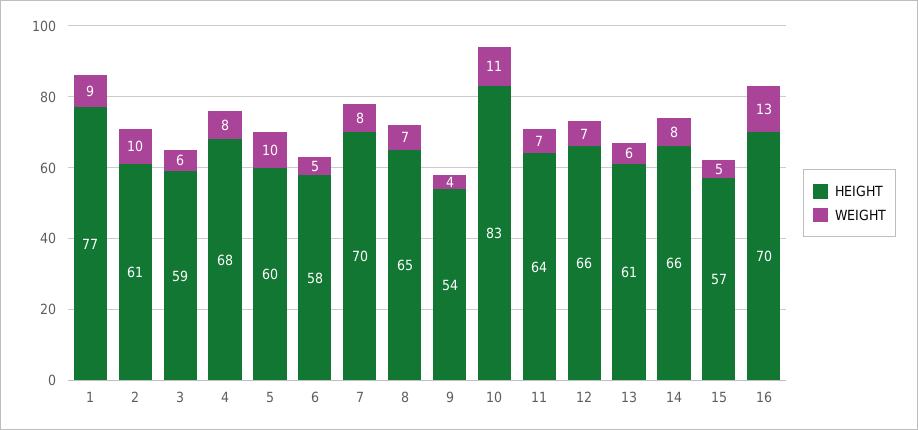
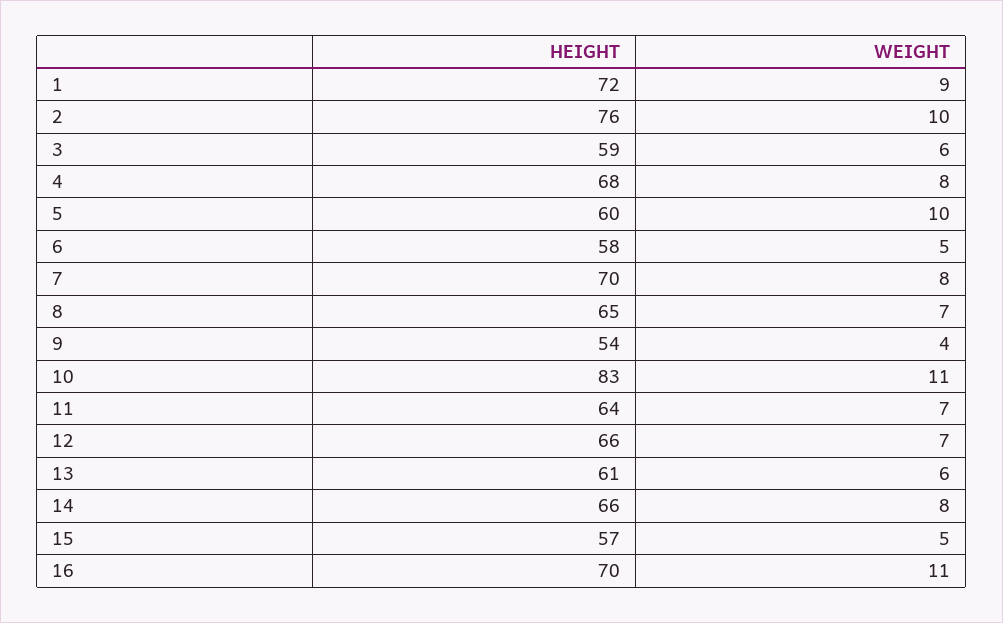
HEIGHT, 1: 77 -> 72
HEIGHT, 2: 61 -> 76
WEIGHT, 16: 13 -> 11

